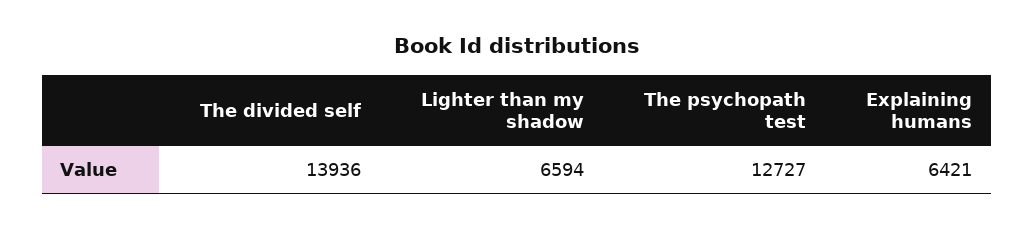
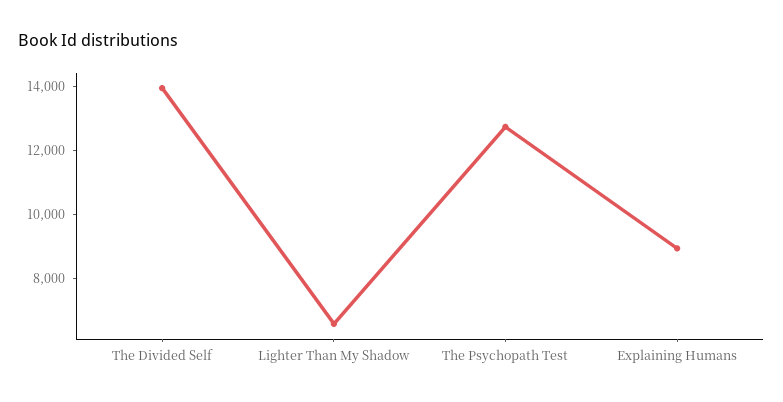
Explaining humans: 6421 -> 9000

